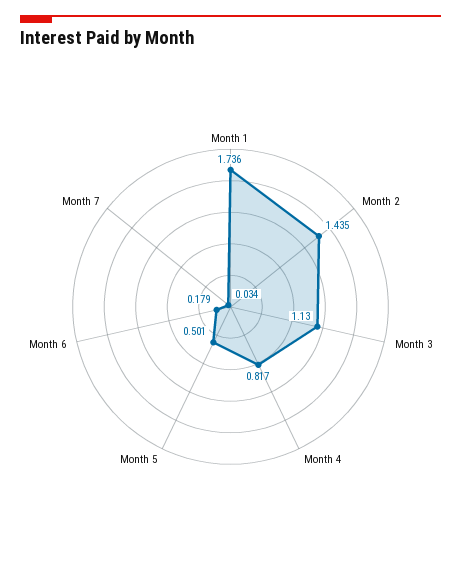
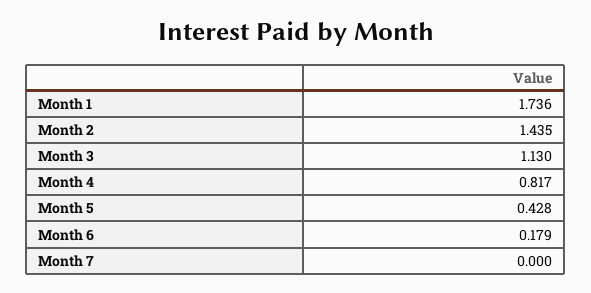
Month 5: 0.501 -> 0.428
Month 7: 0.034 -> 0

